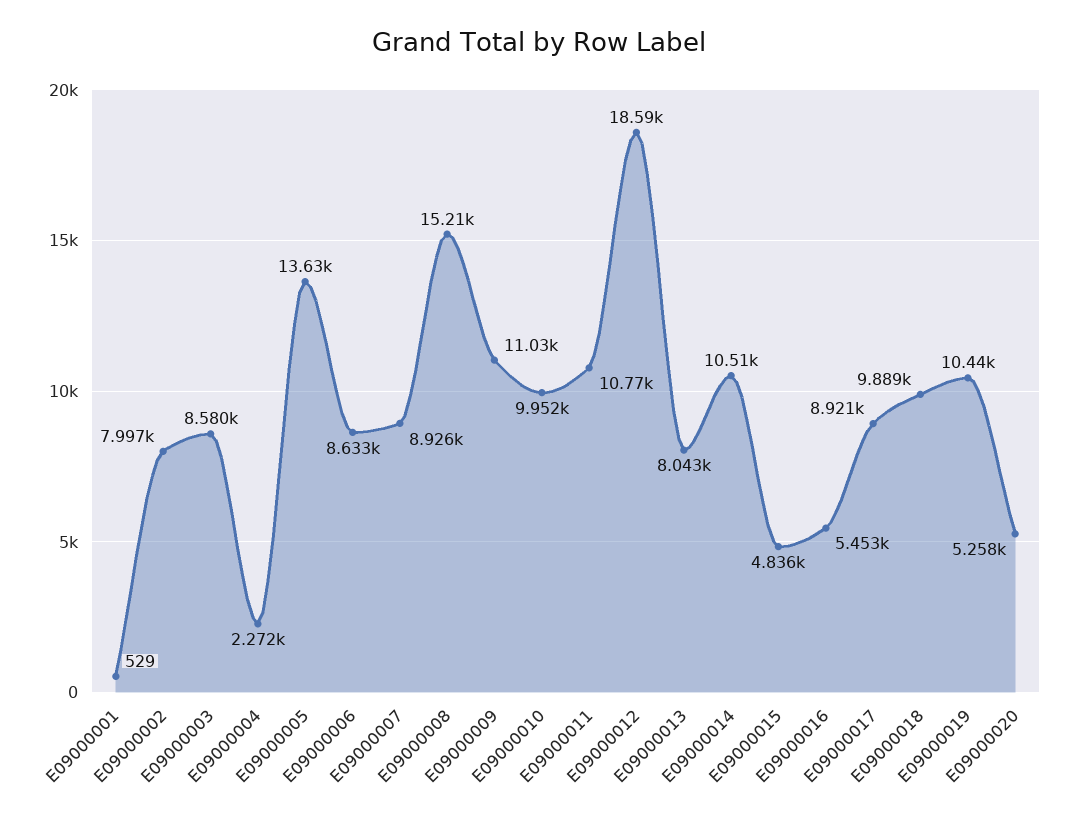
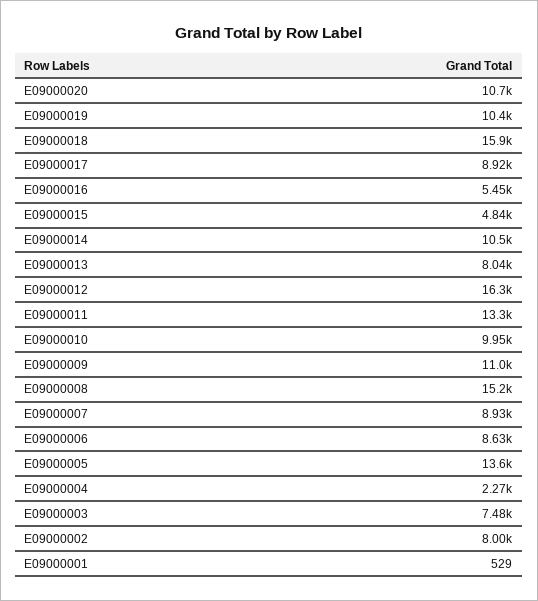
E09000003: 8580 -> 7480
E09000011: 10770 -> 13300
E09000012: 18590 -> 16300
E09000018: 9889 -> 15900
E09000020: 5258 -> 10700

